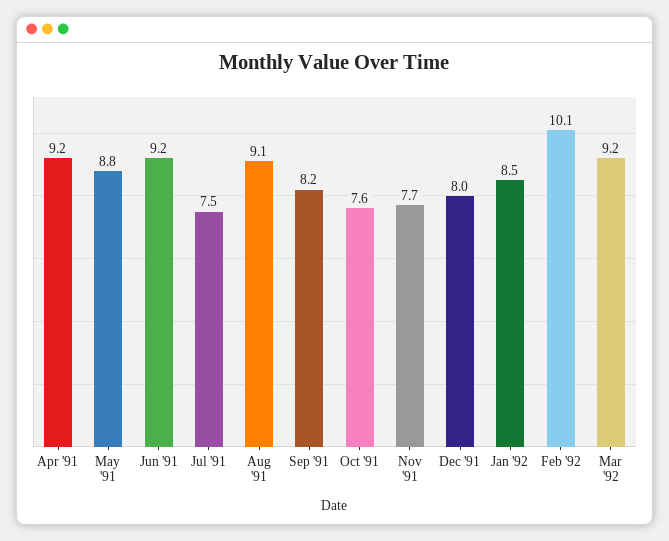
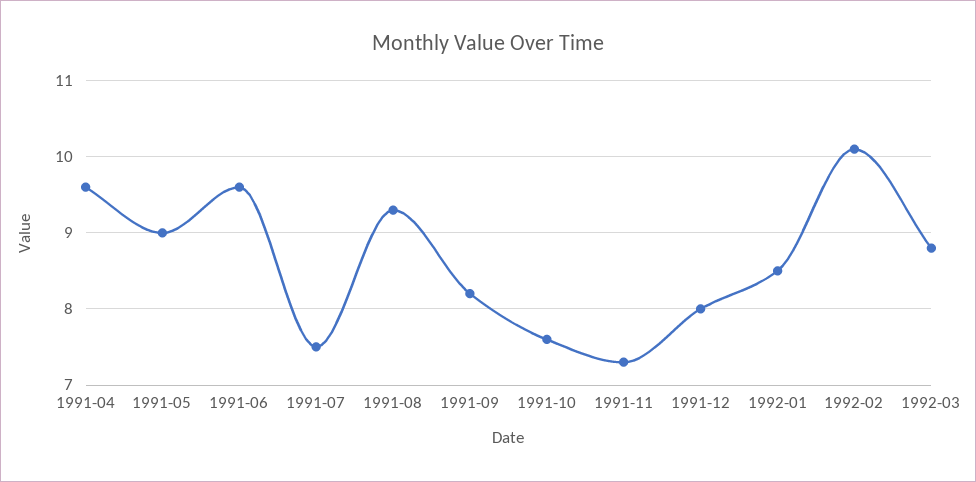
Apr '91: 9.2 -> 9.6
May '91: 8.8 -> 9
Jun '91: 9.2 -> 9.6
Aug '91: 9.1 -> 9.3
Nov '91: 7.7 -> 7.3
Mar '92: 9.2 -> 8.8

